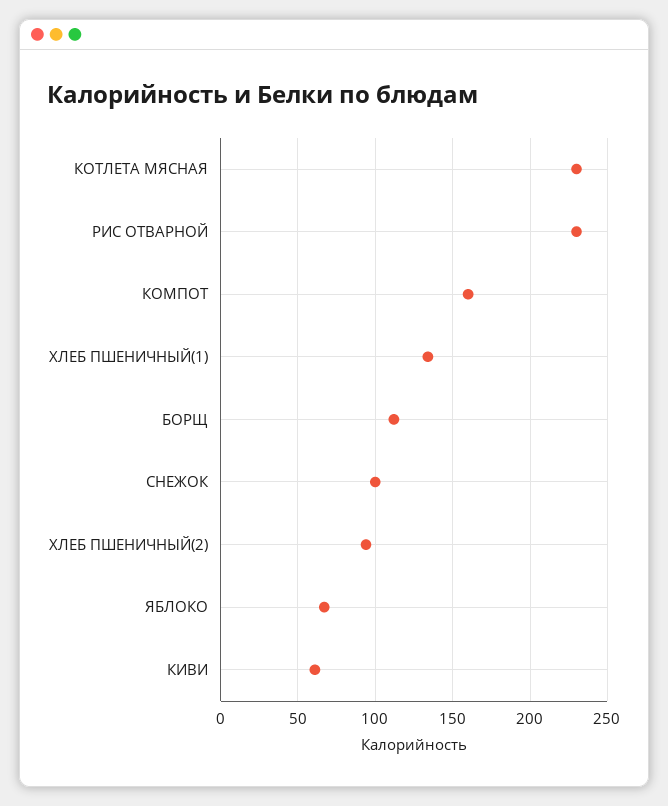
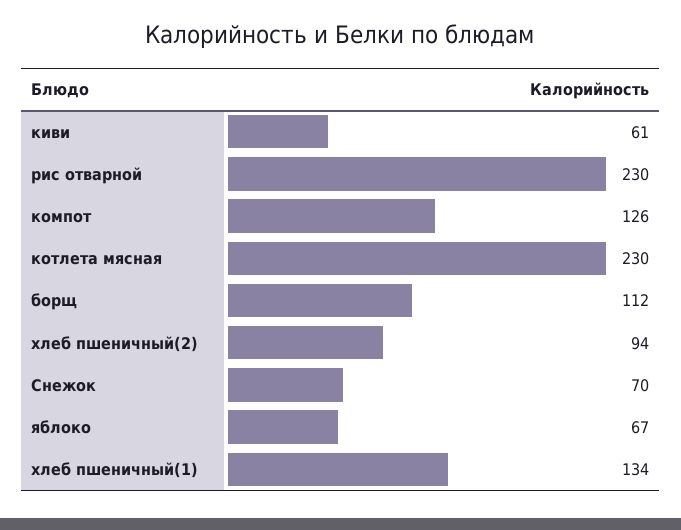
КОМПОТ: 160 -> 126
СНЕЖОК: 100 -> 70

